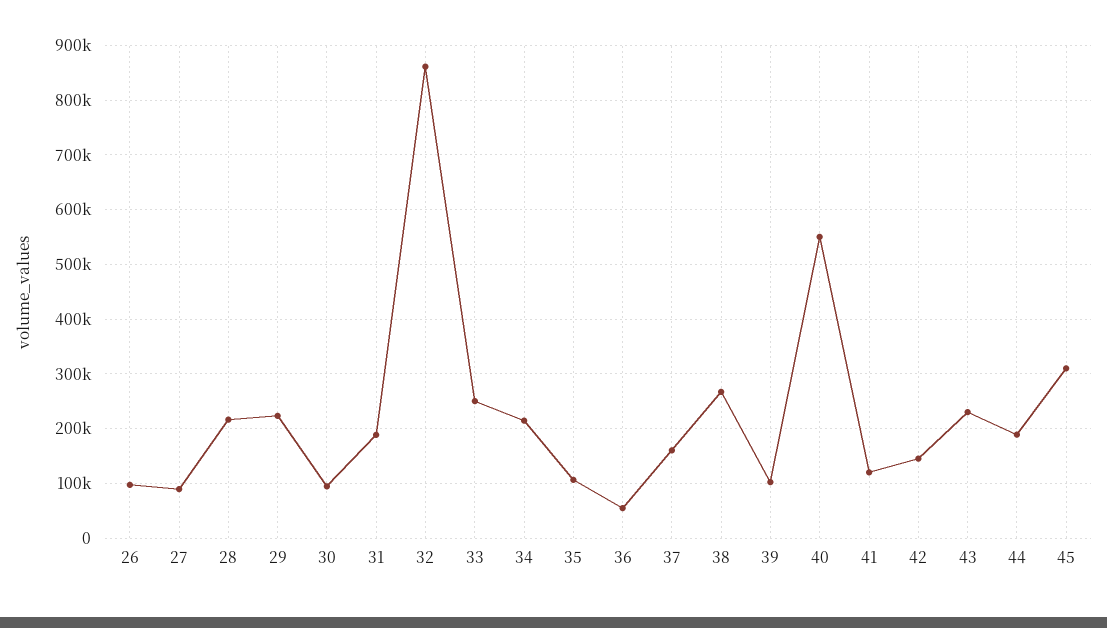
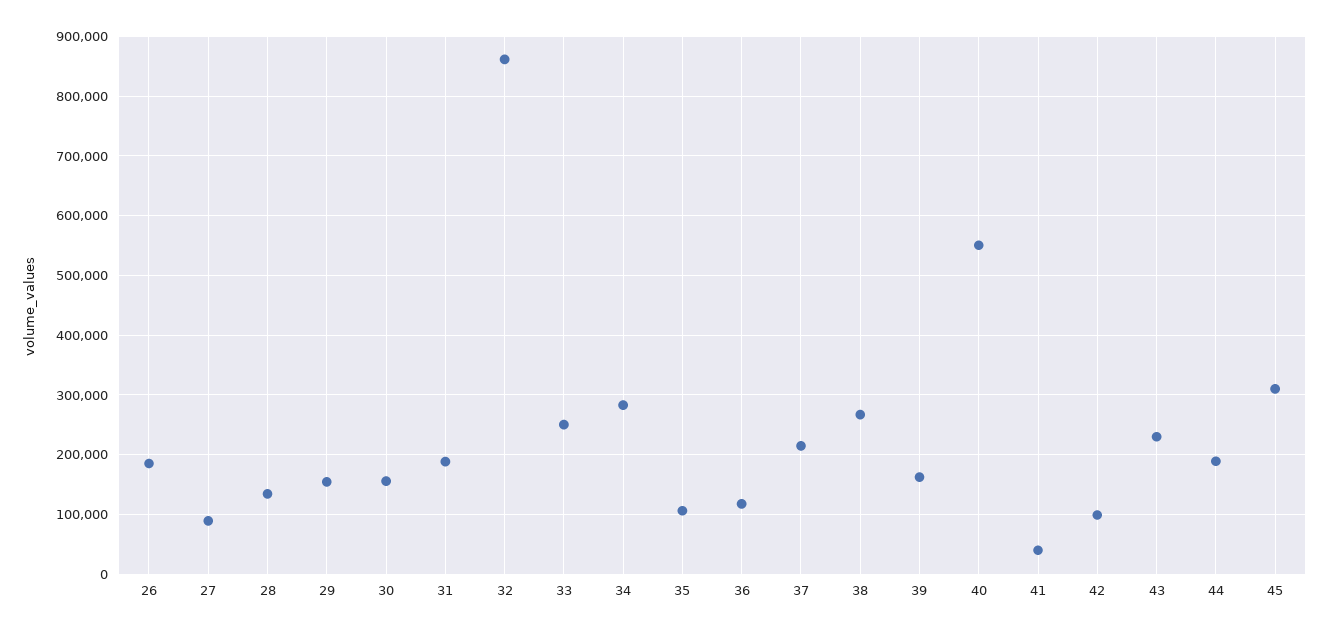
26: 100000 -> 180000
28: 220000 -> 140000
29: 220000 -> 160000
30: 100000 -> 160000
34: 220000 -> 280000
36: 60000 -> 120000
37: 160000 -> 220000
39: 100000 -> 160000
41: 120000 -> 40000
42: 140000 -> 100000

